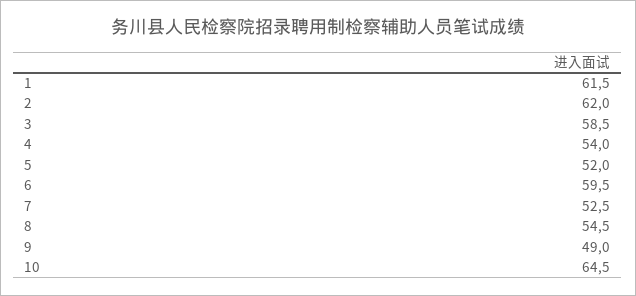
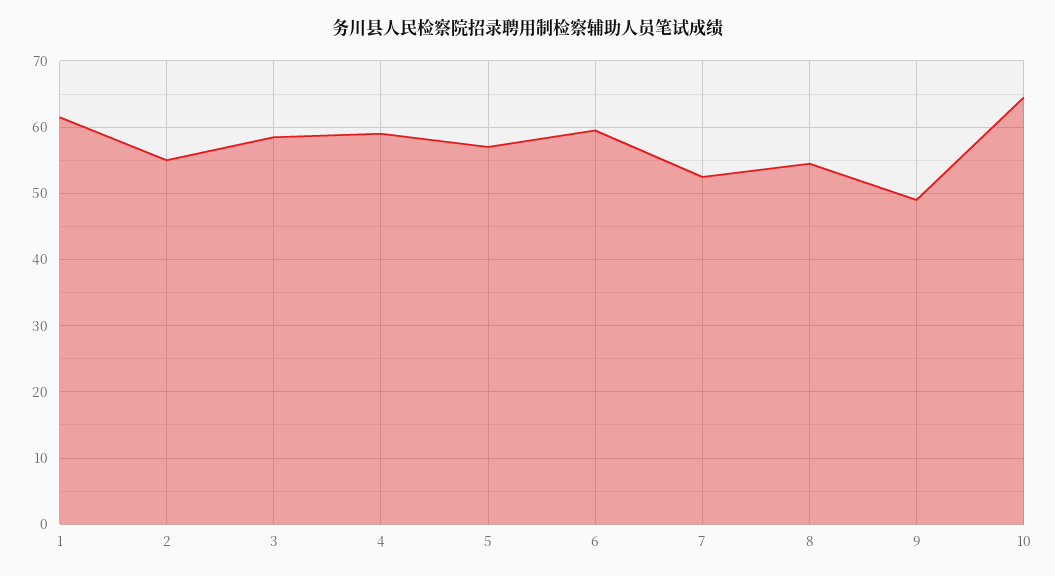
2: 62 -> 55
4: 54 -> 59
5: 52 -> 57

